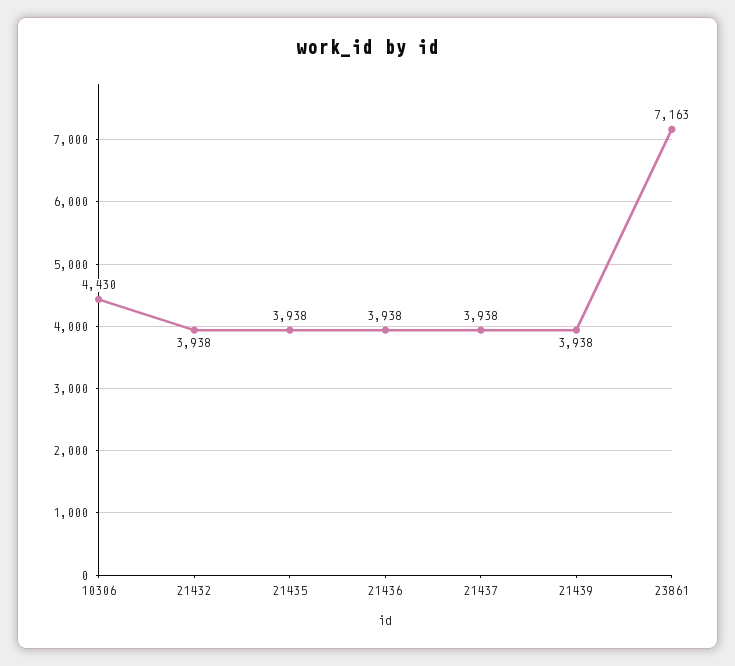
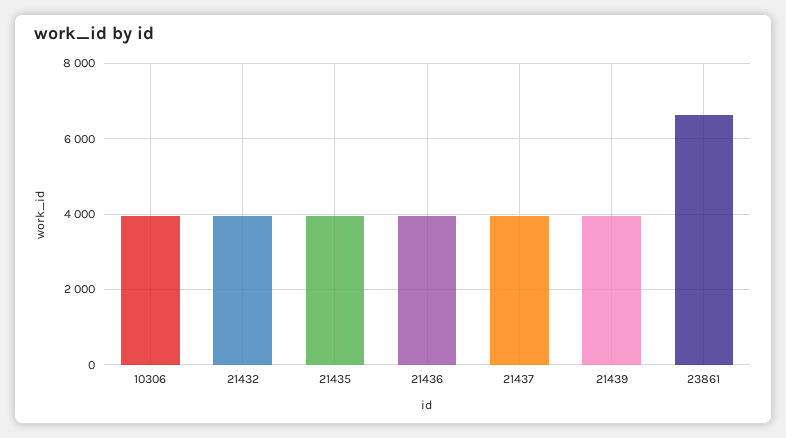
10306: 4430 -> 4000
23861: 7163 -> 6600

